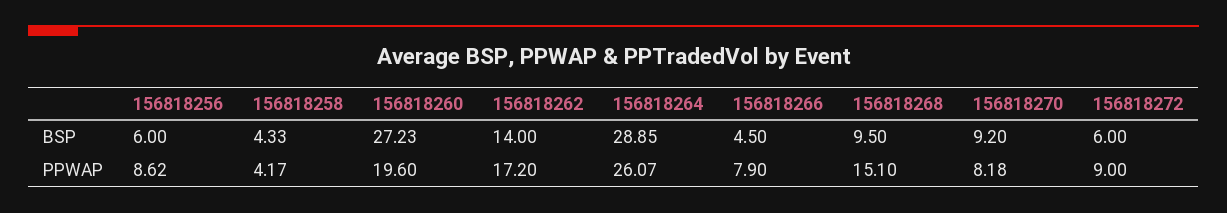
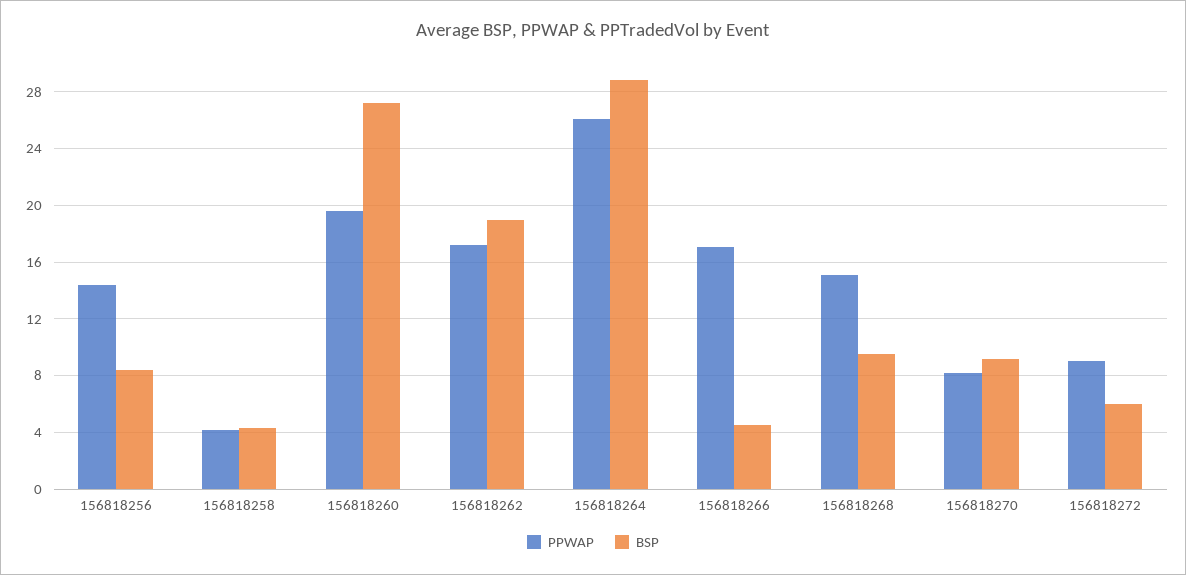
BSP, 156818256: 6 -> 8.5
BSP, 156818262: 14 -> 19
PPWAP, 156818256: 8.62 -> 14.5
PPWAP, 156818266: 7.9 -> 17

